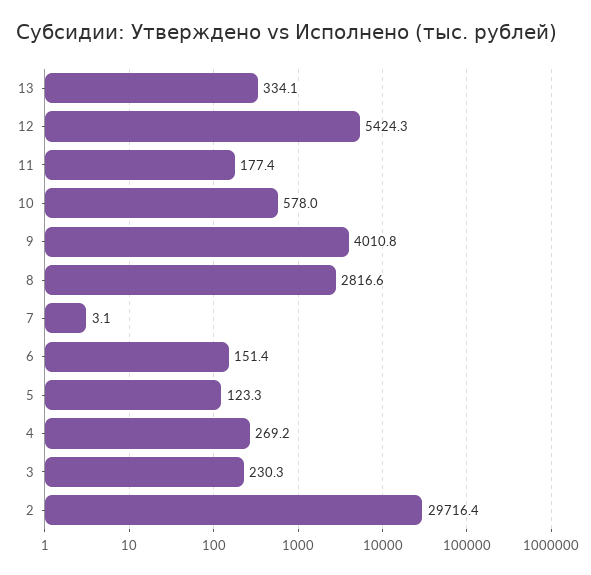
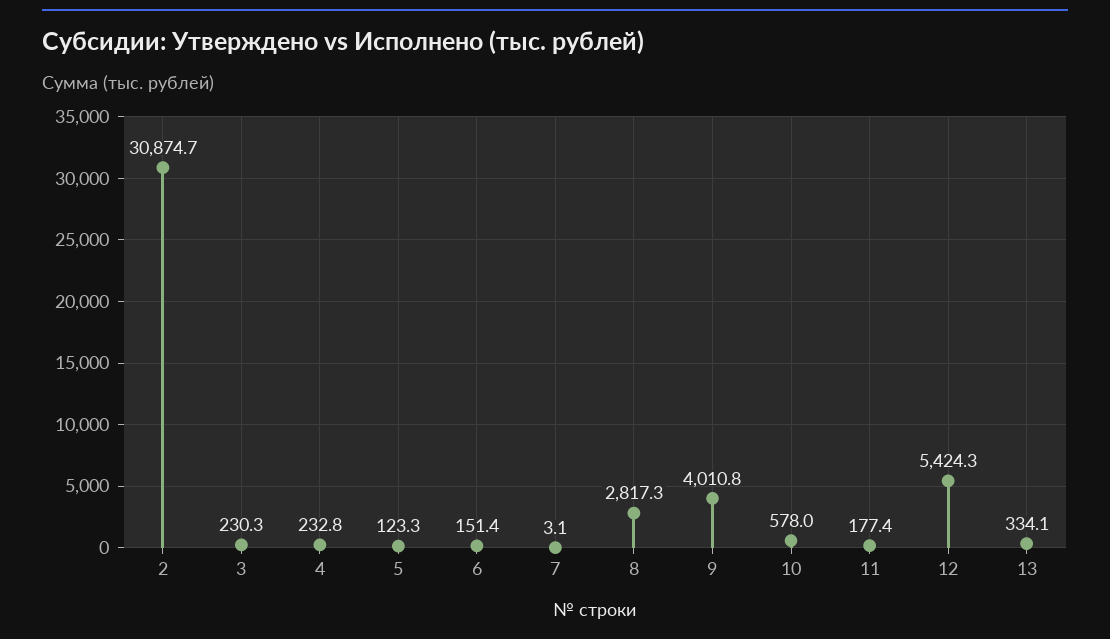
8: 2816.6 -> 2817.3
4: 269.2 -> 232.8
2: 29716.4 -> 30874.7

